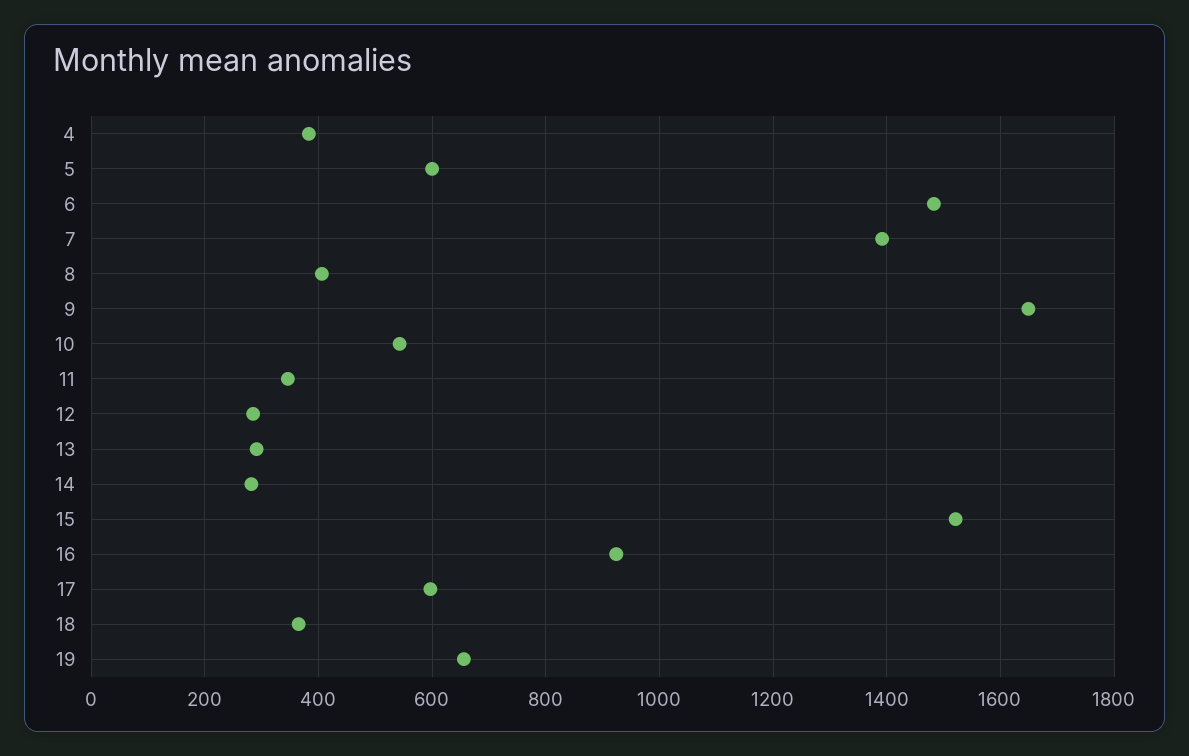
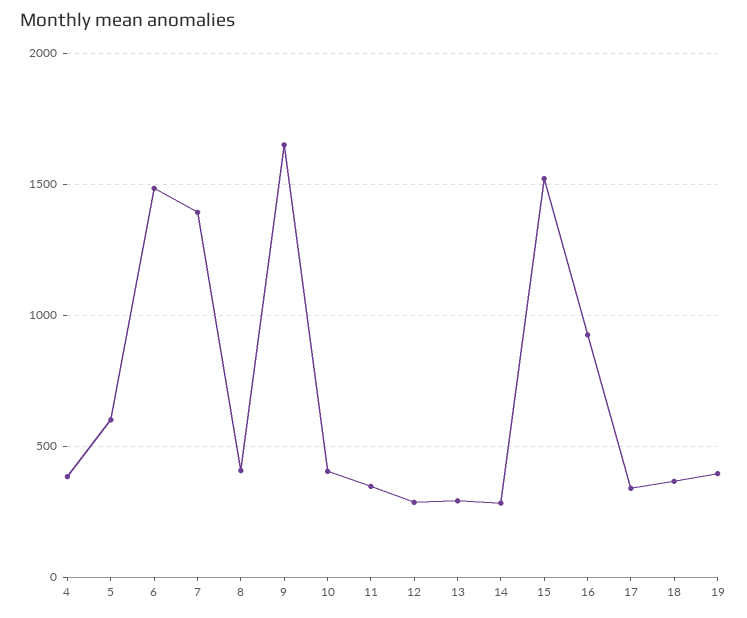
10: 540 -> 400
17: 600 -> 350
19: 660 -> 400

